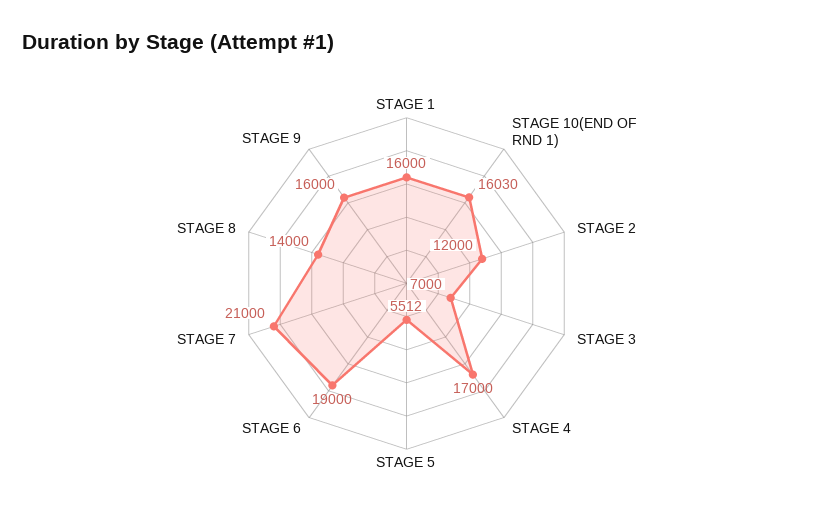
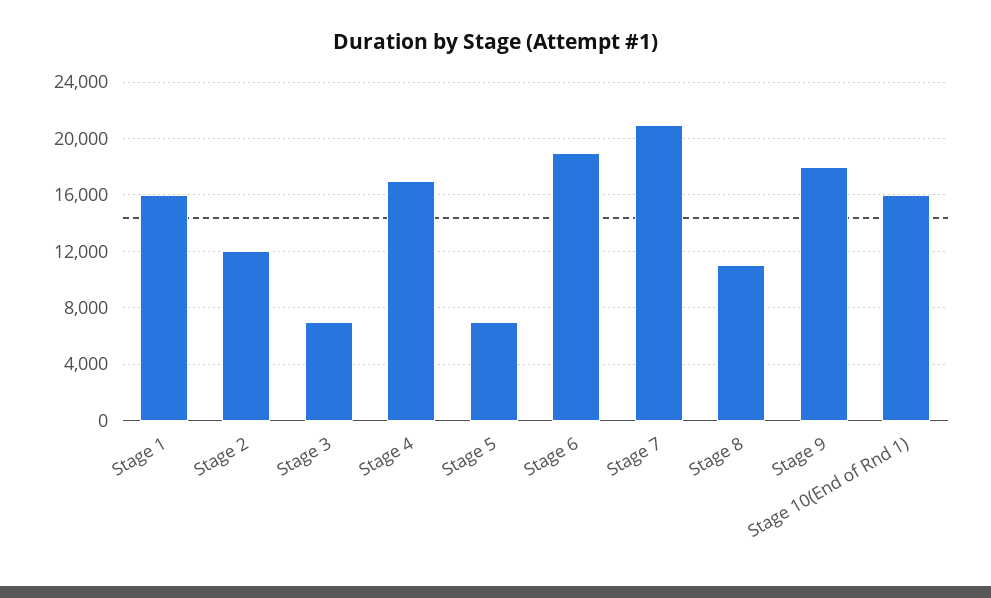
STAGE 5: 5512 -> 7000
STAGE 8: 14000 -> 11000
STAGE 9: 16000 -> 18000

